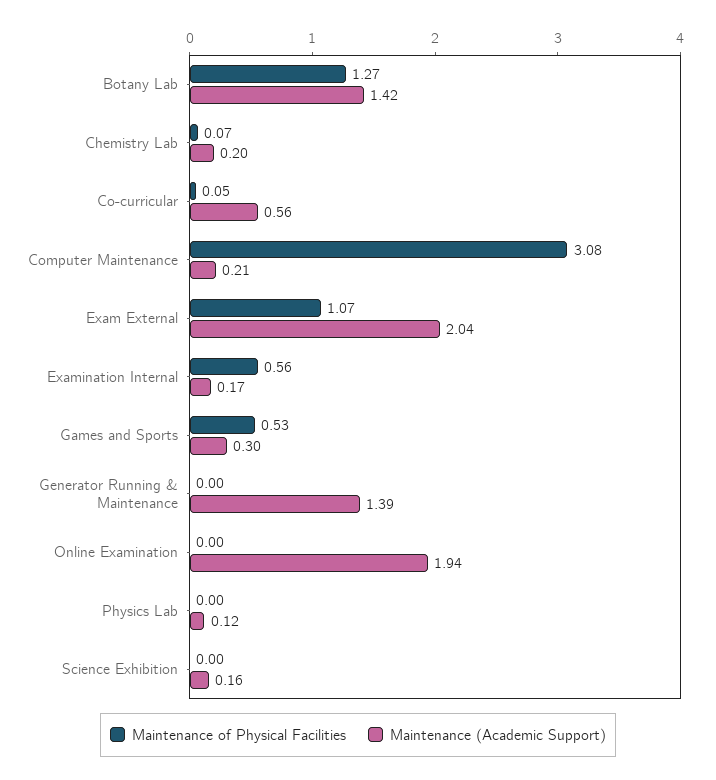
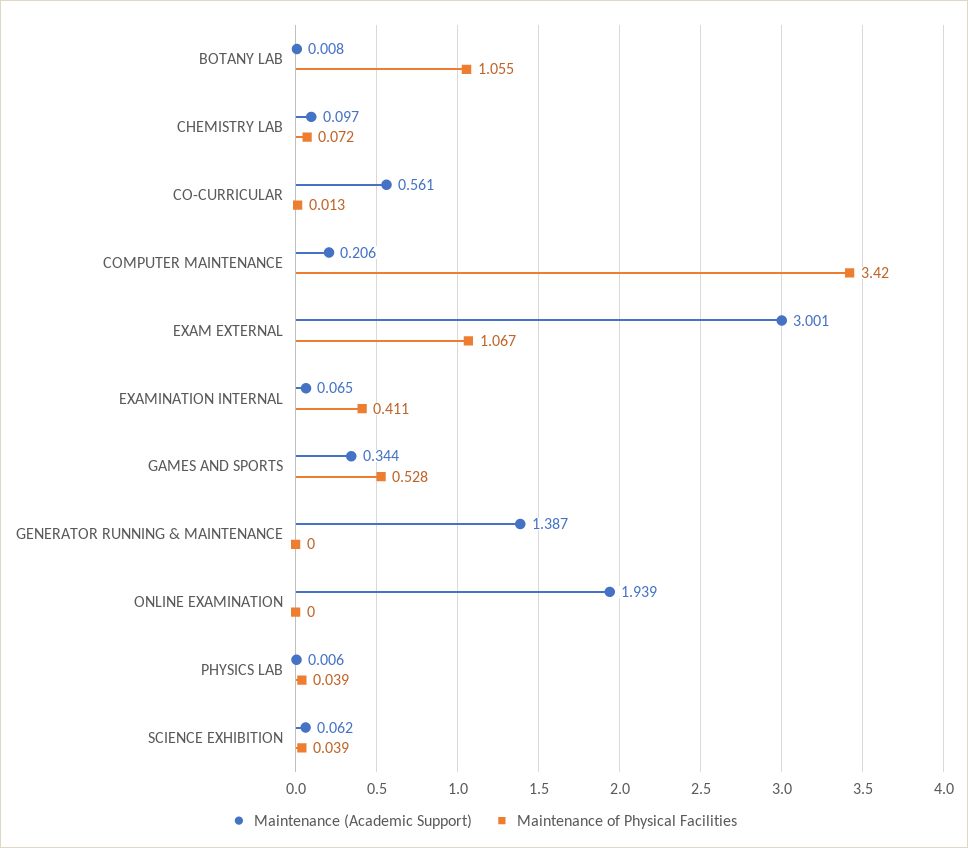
Maintenance of Physical Facilities, Botany Lab: 1.27 -> 1.055
Maintenance (Academic Support), Botany Lab: 1.42 -> 0.008
Maintenance (Academic Support), Chemistry Lab: 0.2 -> 0.097
Maintenance of Physical Facilities, Co-curricular: 0.05 -> 0.013
Maintenance of Physical Facilities, Computer Maintenance: 3.08 -> 3.42
Maintenance (Academic Support), Exam External: 2.04 -> 3.001
Maintenance of Physical Facilities, Examination Internal: 0.56 -> 0.411
Maintenance (Academic Support), Examination Internal: 0.17 -> 0.065
Maintenance (Academic Support), Games and Sports: 0.3 -> 0.344
Maintenance of Physical Facilities, Physics Lab: 0 -> 0.039
Maintenance (Academic Support), Physics Lab: 0.12 -> 0.006
Maintenance of Physical Facilities, Science Exhibition: 0 -> 0.039
Maintenance (Academic Support), Science Exhibition: 0.16 -> 0.062

